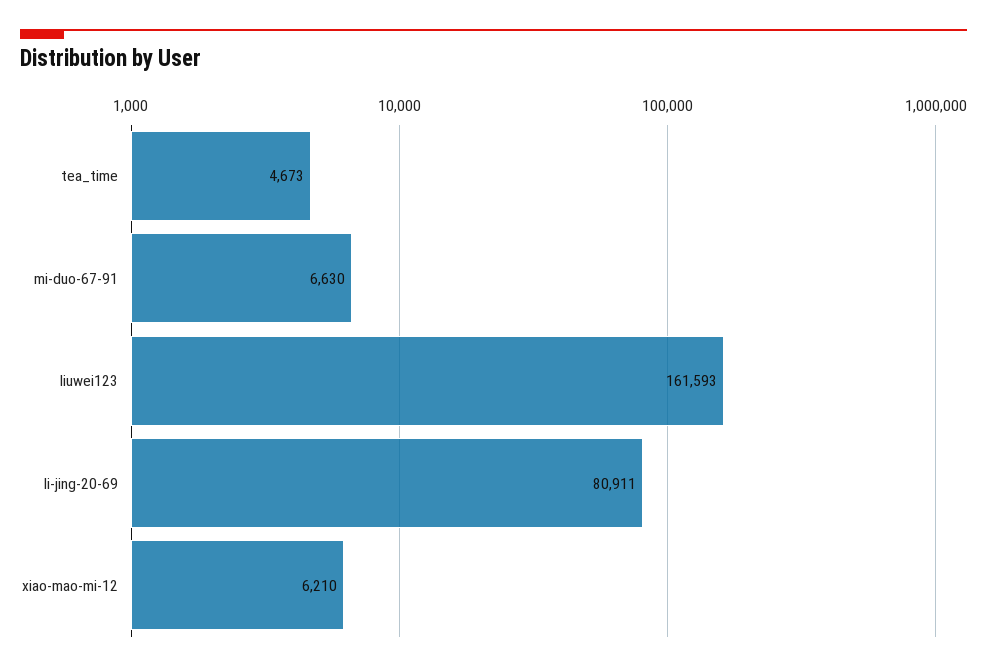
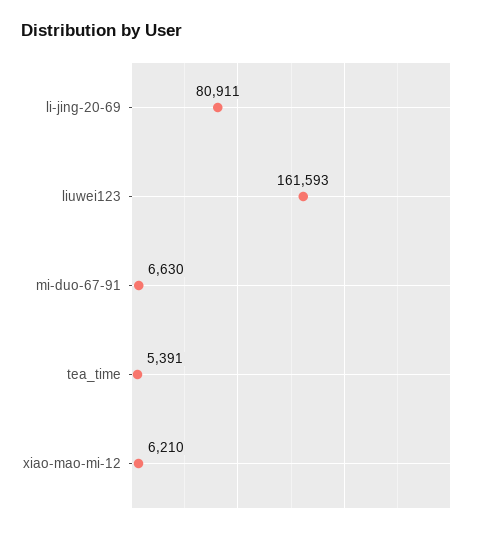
tea_time: 4673 -> 5391

